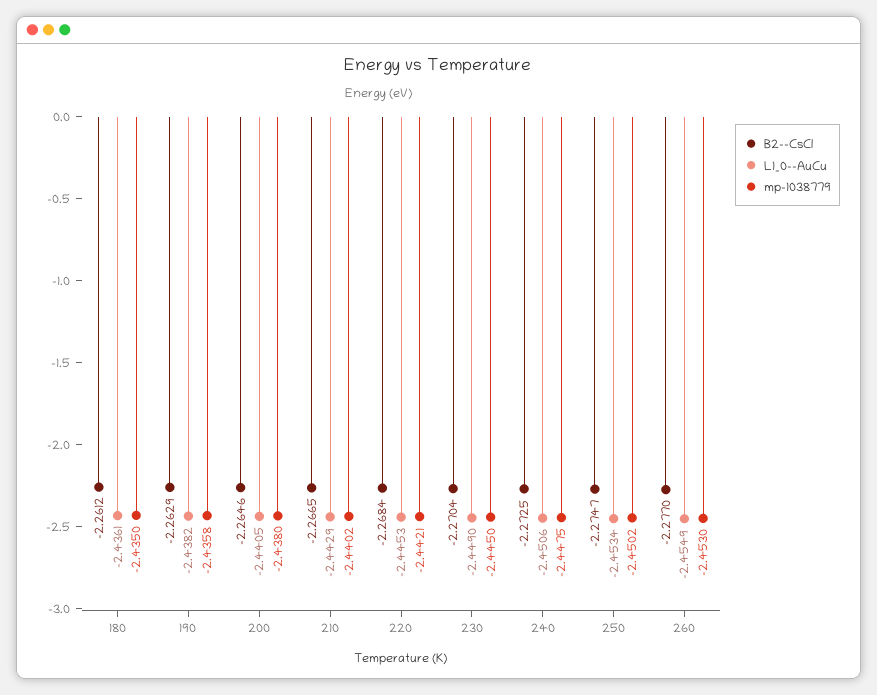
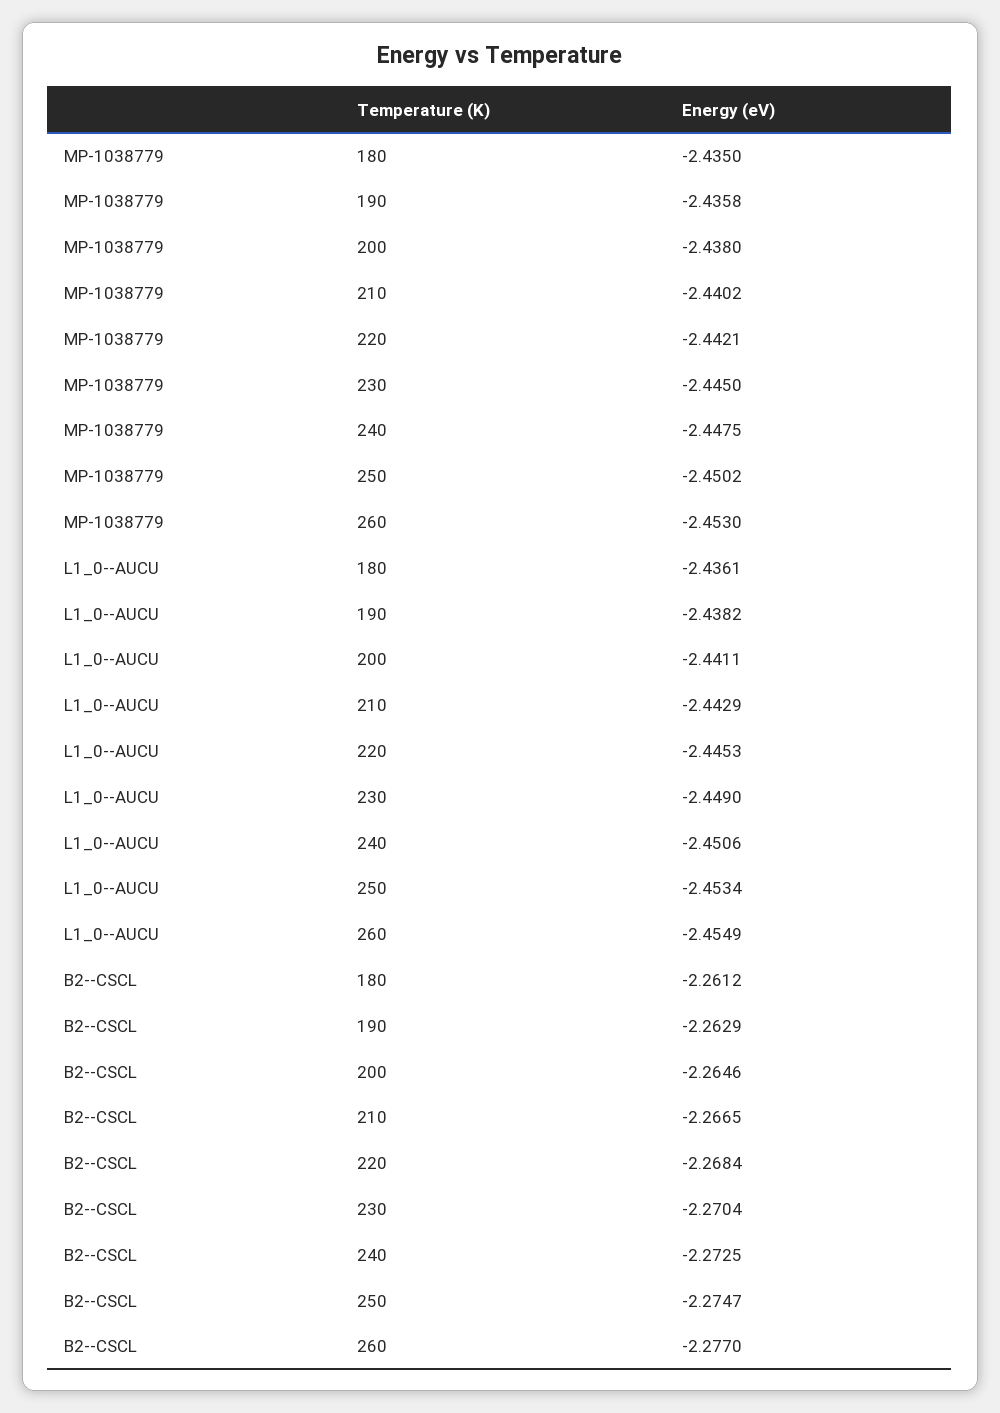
L1_0--AuCu, 200: -2.4405 -> -2.4411

